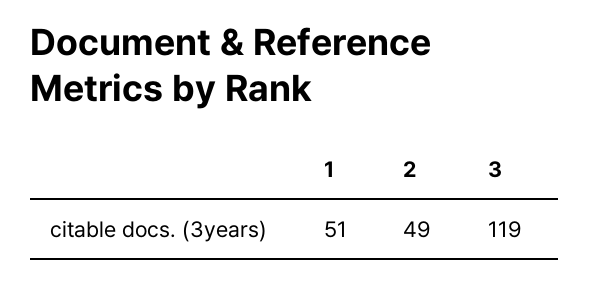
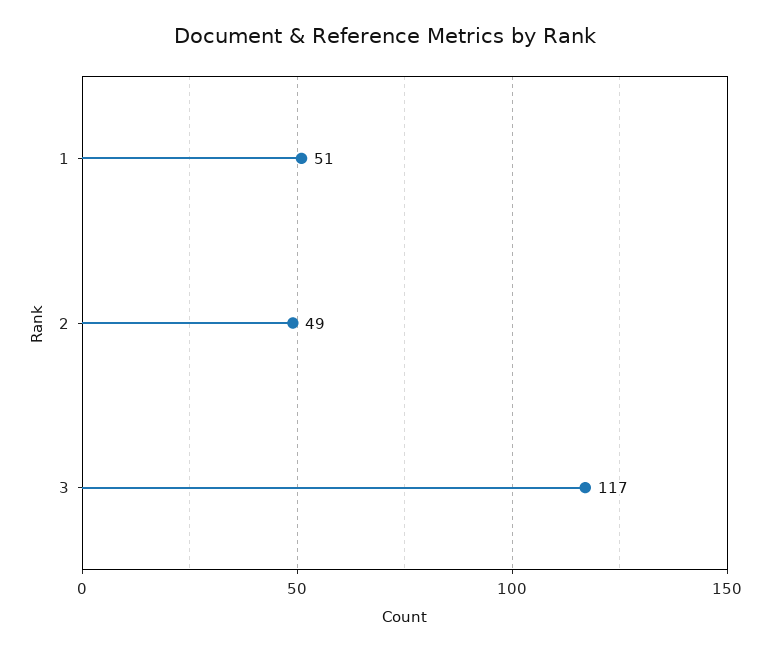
3: 119 -> 117

